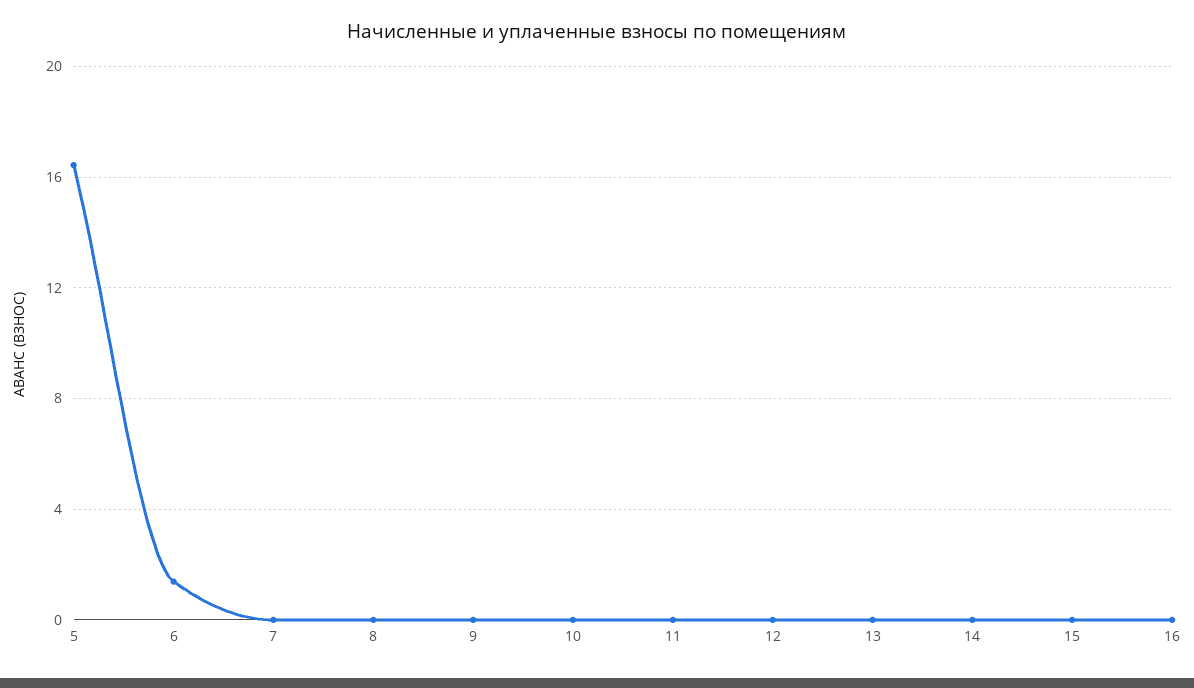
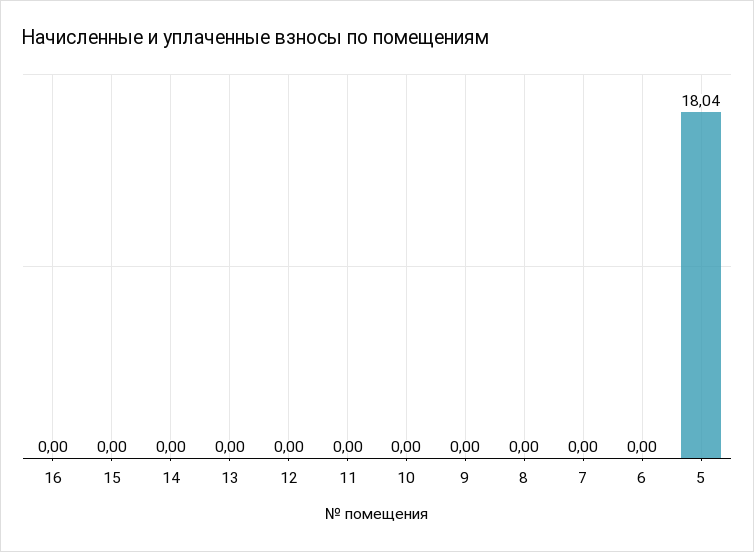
5: 16.5 -> 18.04
6: 1.5 -> 0

